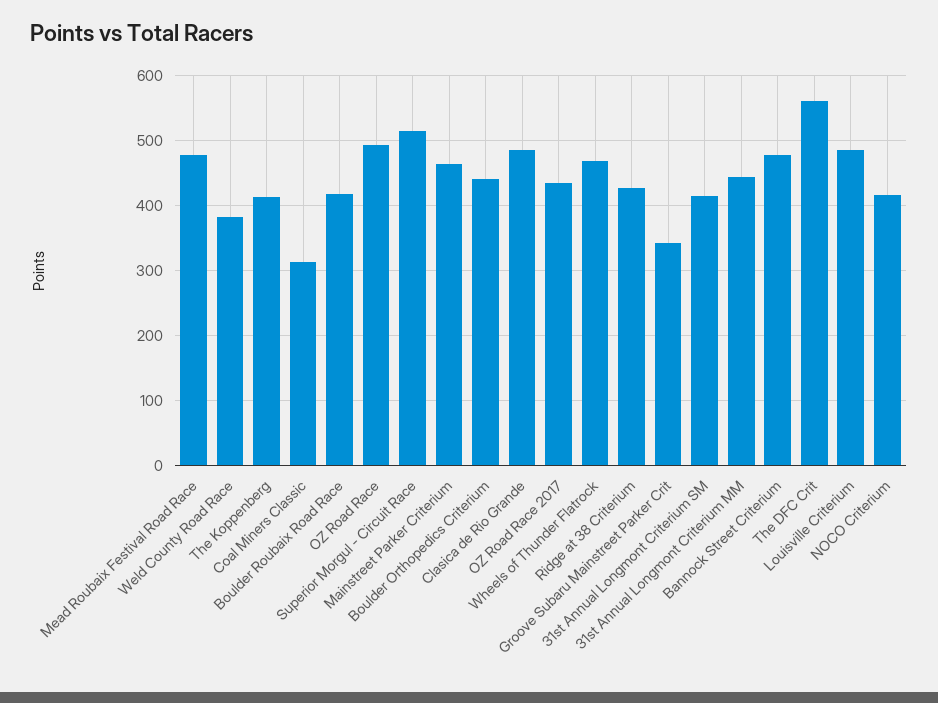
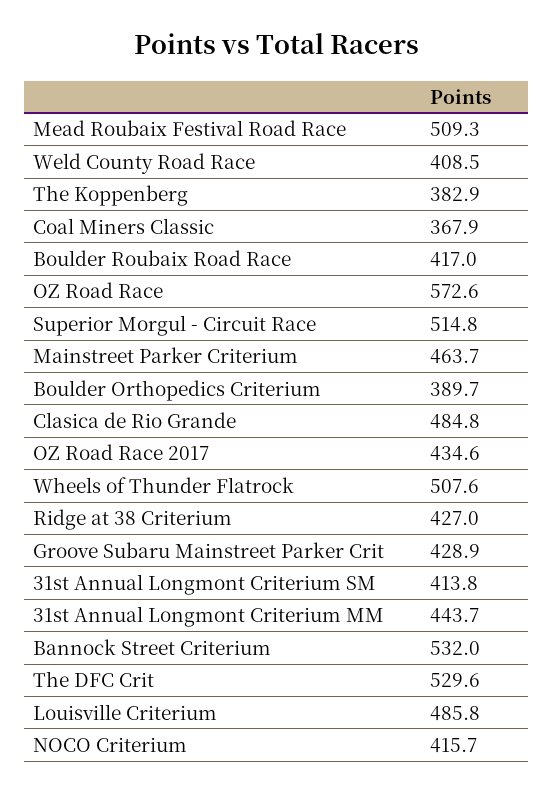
Mead Roubaix Festival Road Race: 480 -> 509.3
Weld County Road Race: 380 -> 408.5
The Koppenberg: 410 -> 382.9
Coal Miners Classic: 310 -> 367.9
OZ Road Race: 490 -> 572.6
Boulder Orthopedics Criterium: 440 -> 389.7
Wheels of Thunder Flatrock: 470 -> 507.6
Groove Subaru Mainstreet Parker Crit: 340 -> 428.9
Bannock Street Criterium: 480 -> 532
The DFC Crit: 560 -> 529.6

